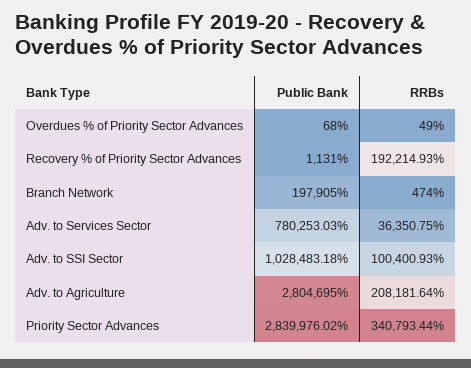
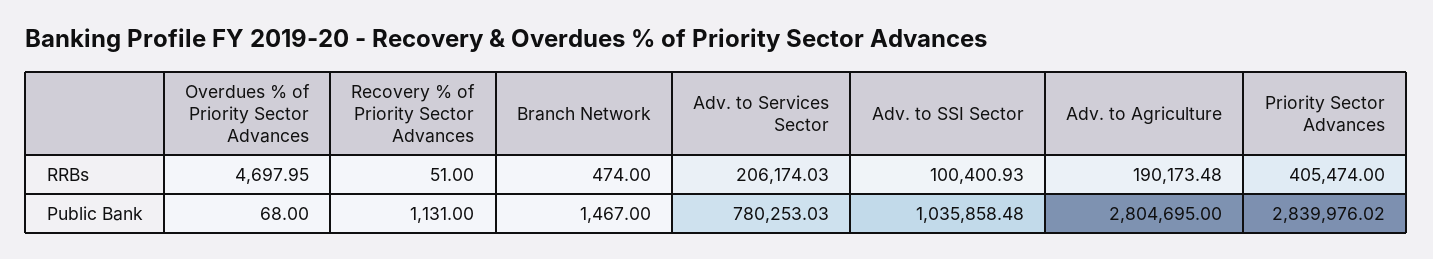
RRBs, Overdues % of Priority Sector Advances: 49 -> 4697.95
RRBs, Recovery % of Priority Sector Advances: 192214.93 -> 51
Public Bank, Branch Network: 197905 -> 1467
RRBs, Adv. to Services Sector: 36350.75 -> 206174.03
Public Bank, Adv. to SSI Sector: 1028483.18 -> 1035858.48
RRBs, Adv. to Agriculture: 208181.64 -> 190173.48
RRBs, Priority Sector Advances: 340793.44 -> 405474

